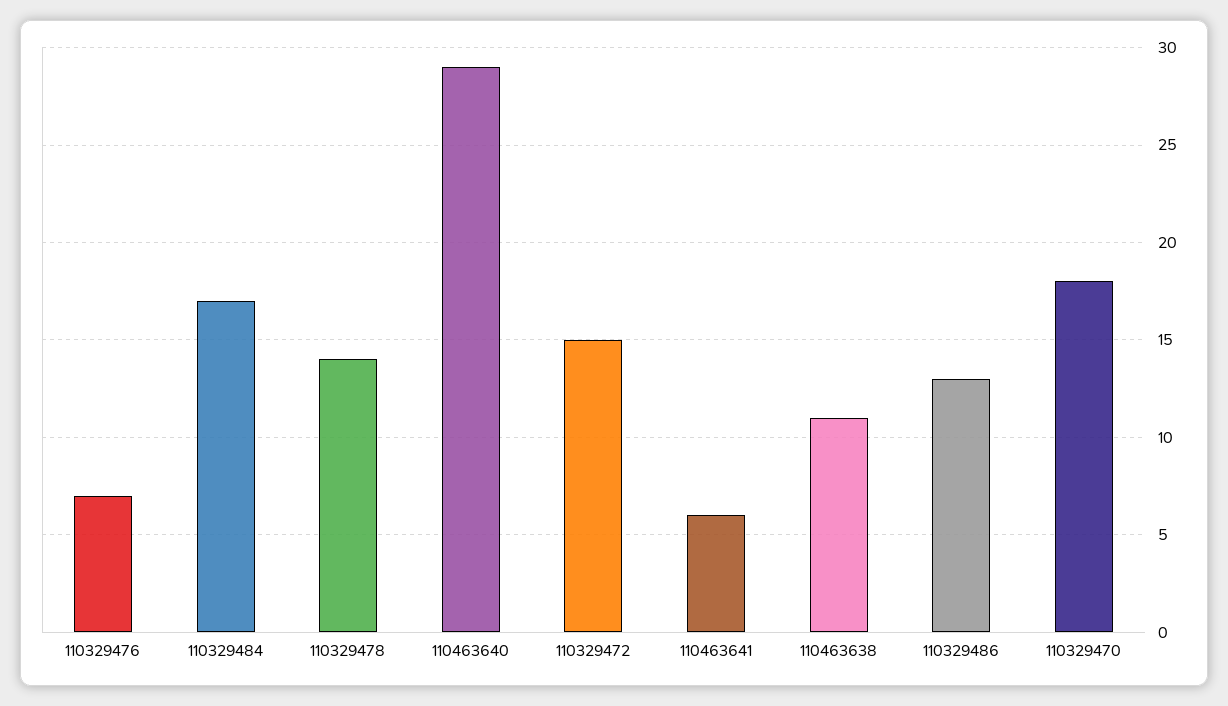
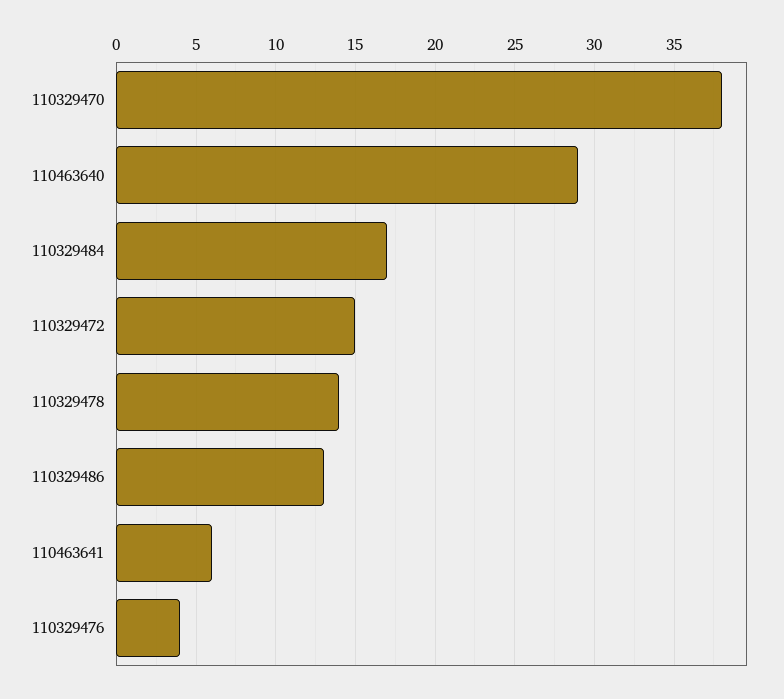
110329476: 7 -> 4
110463638: 11 -> none
110329470: 18 -> 38

